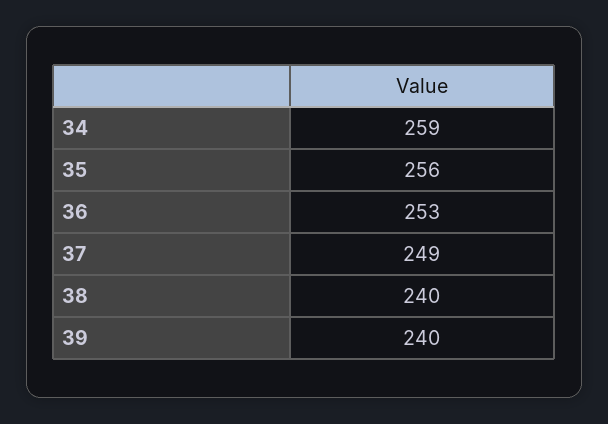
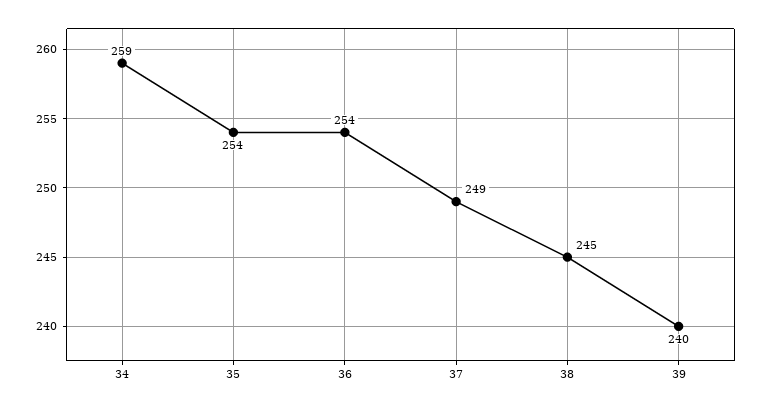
35: 256 -> 254
36: 253 -> 254
38: 240 -> 245

